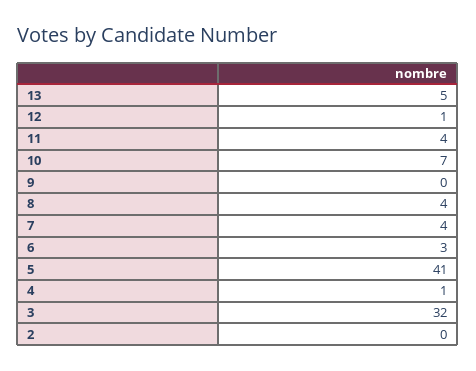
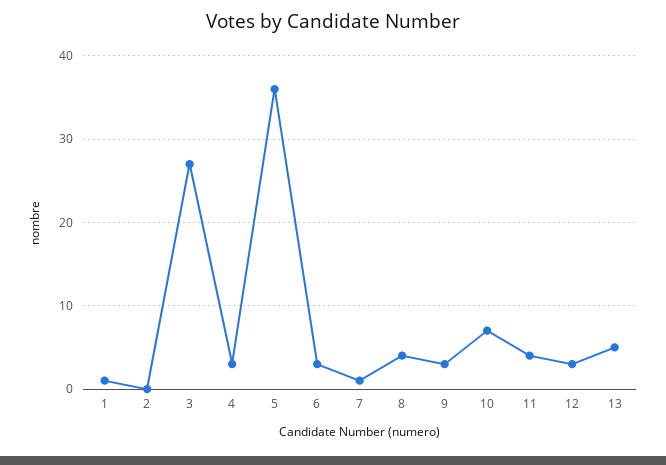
12: 1 -> 3
9: 0 -> 3
7: 4 -> 1
5: 41 -> 36
4: 1 -> 3
3: 32 -> 27
1: none -> 1

